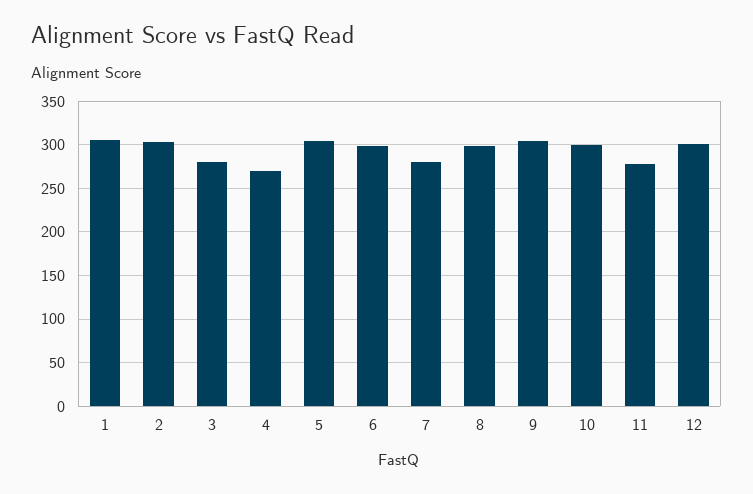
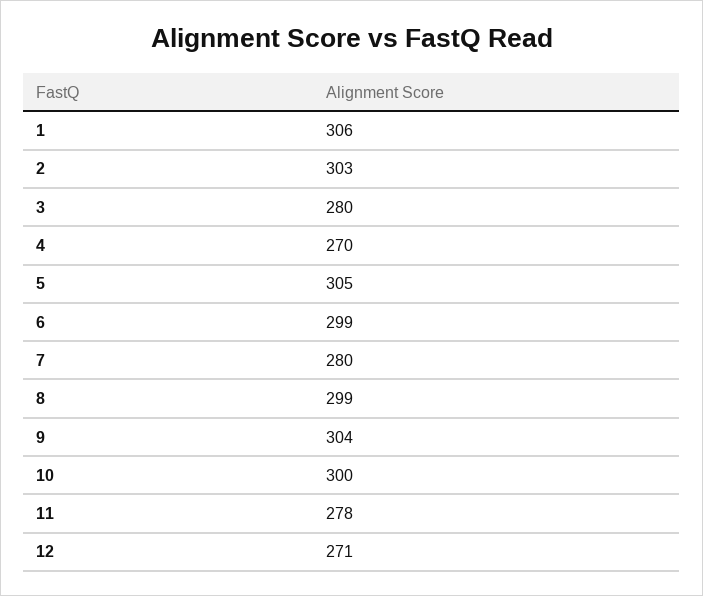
12: 300 -> 271

